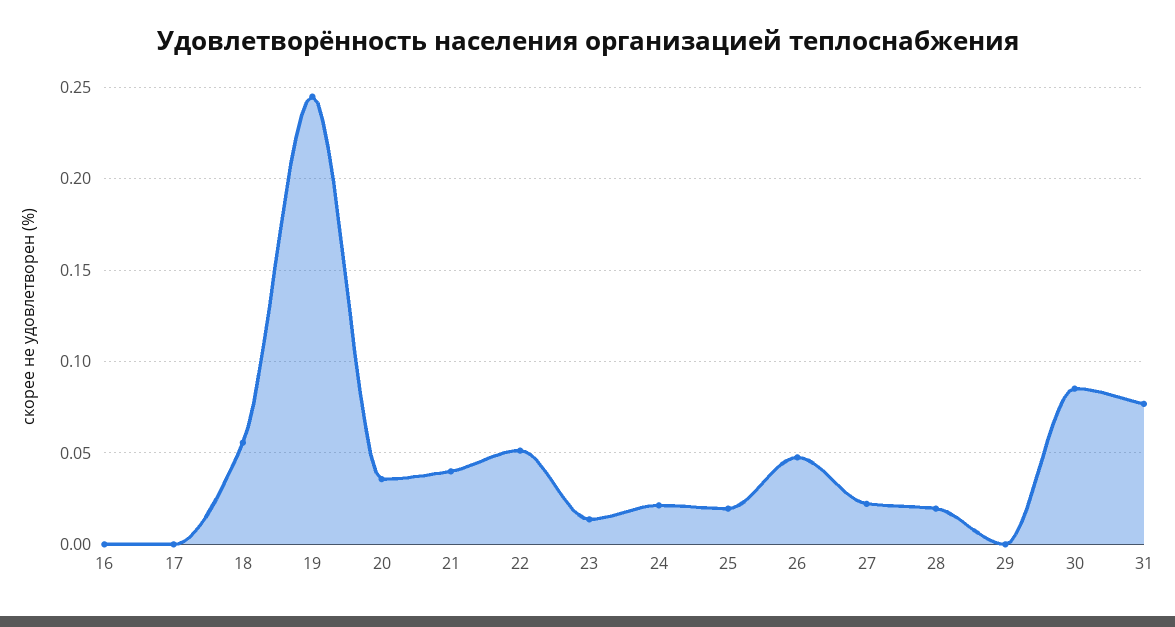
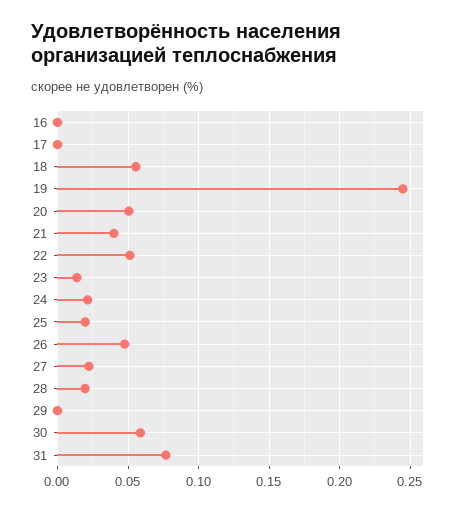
20: 0.035 -> 0.05
30: 0.085 -> 0.06

